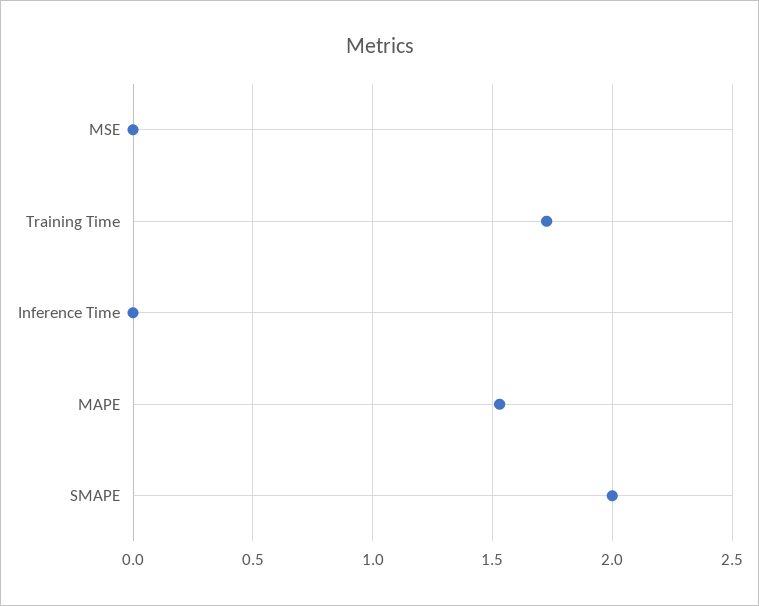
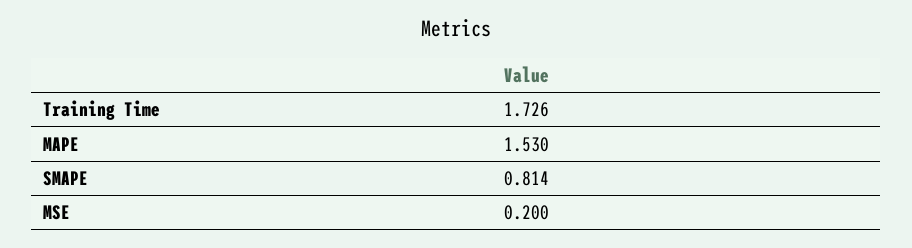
MSE: 0 -> 0.2
Inference Time: 0 -> none
SMAPE: 2 -> 0.814

